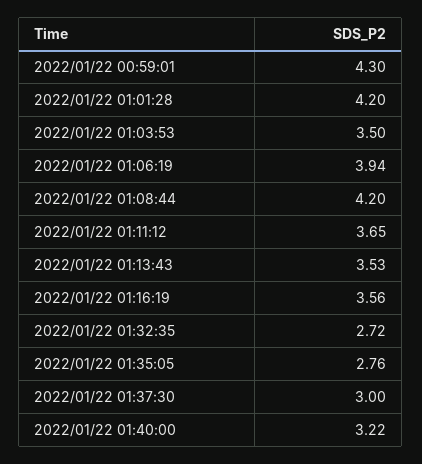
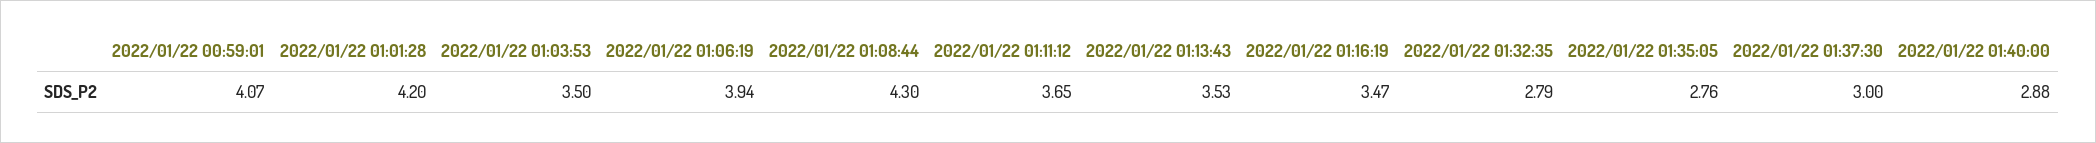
2022/01/22 00:59:01: 4.3 -> 4.07
2022/01/22 01:08:44: 4.2 -> 4.3
2022/01/22 01:16:19: 3.56 -> 3.47
2022/01/22 01:32:35: 2.72 -> 2.79
2022/01/22 01:40:00: 3.22 -> 2.88

